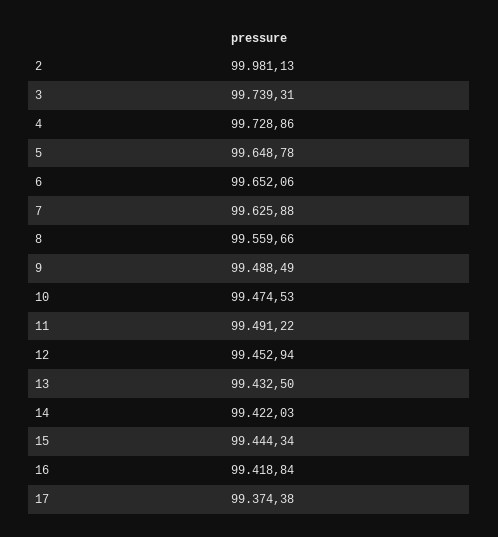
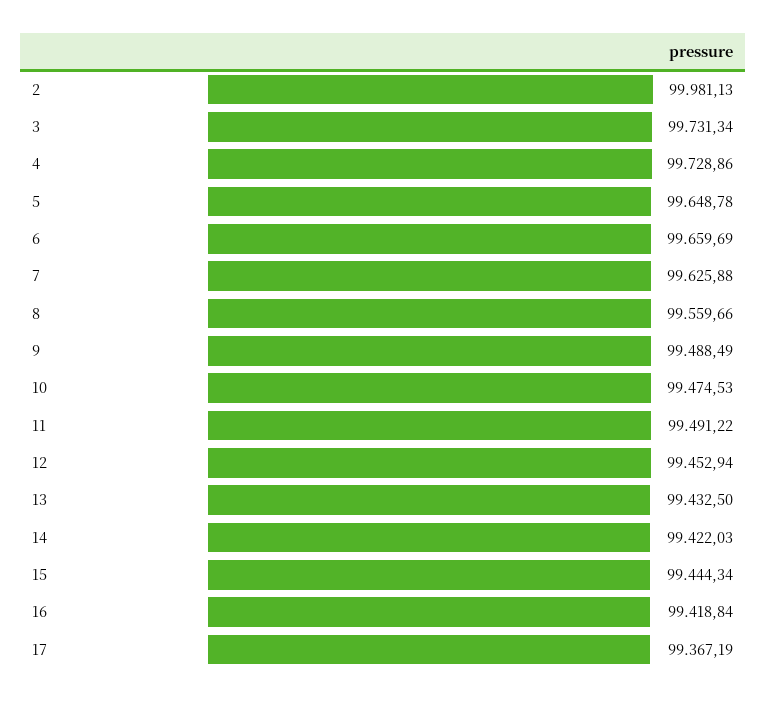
3: 99739.31 -> 99731.34
6: 99652.06 -> 99659.69
17: 99374.38 -> 99367.19

